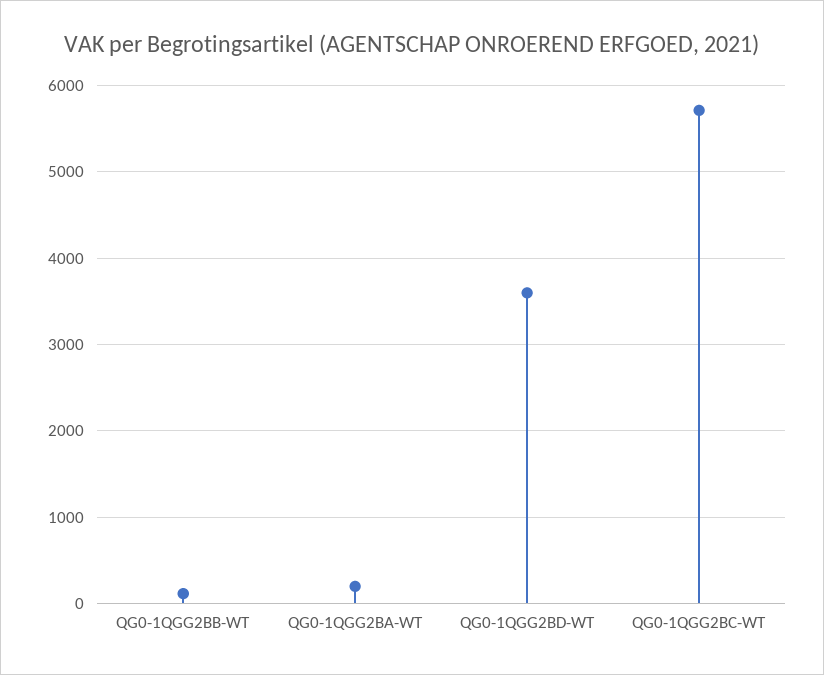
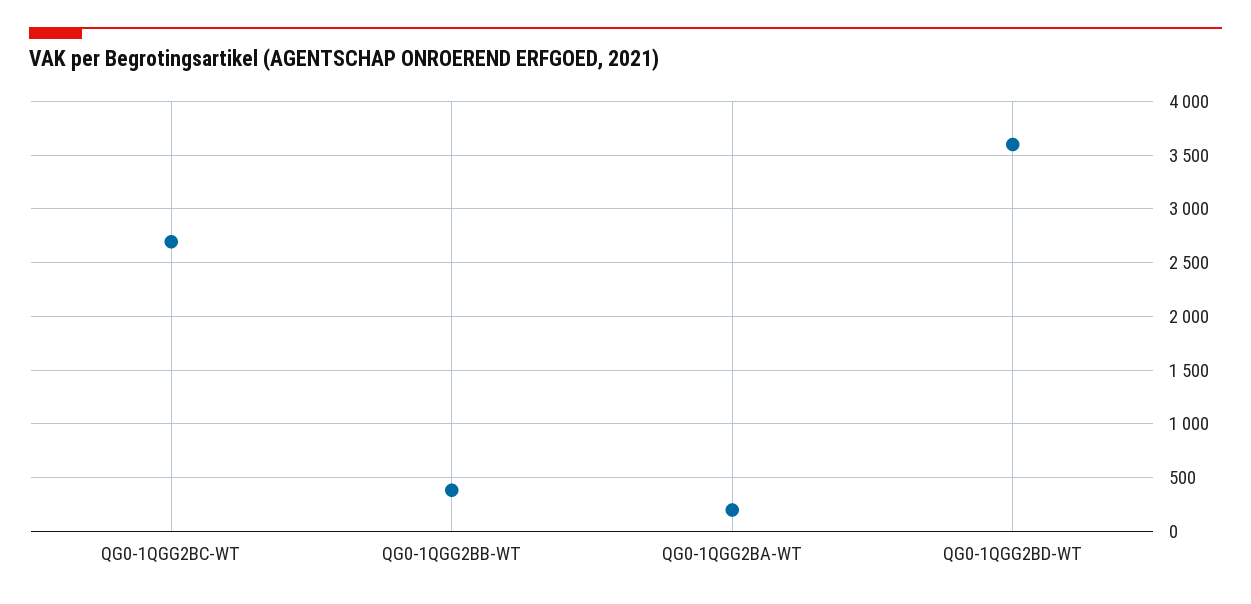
QG0-1QGG2BB-WT: 100 -> 400
QG0-1QGG2BC-WT: 5700 -> 2700

